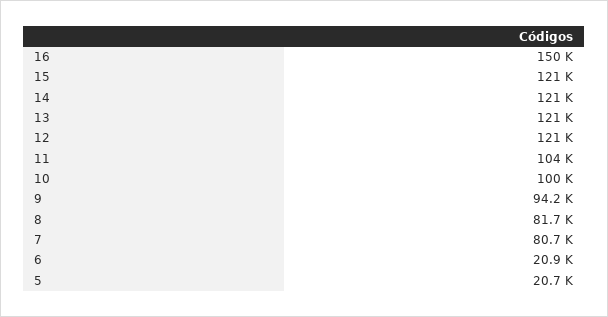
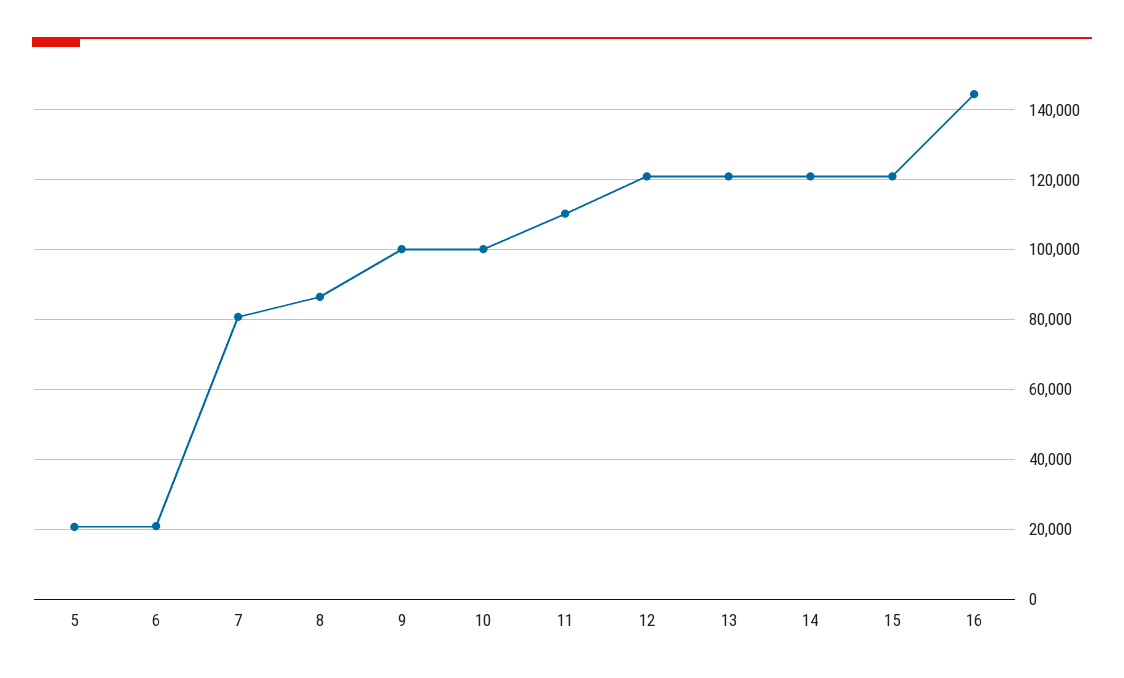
16: 150000 -> 144000
11: 104000 -> 110000
9: 94200 -> 100000
8: 81700 -> 86000

